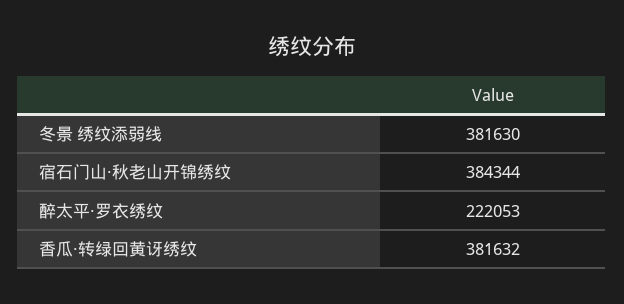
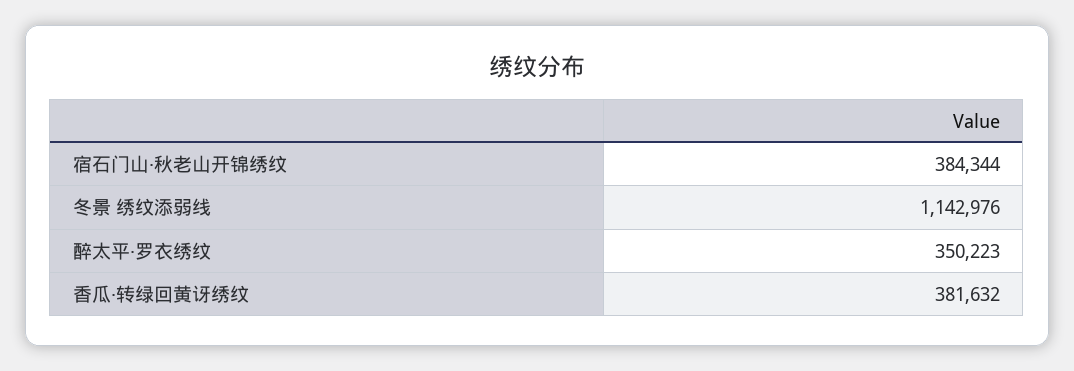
冬景 绣纹添弱线: 381630 -> 1142976
醉太平·罗衣绣纹: 222053 -> 350223

